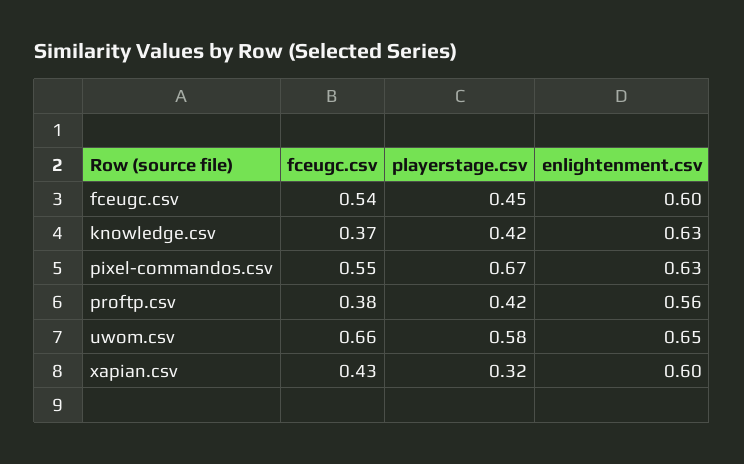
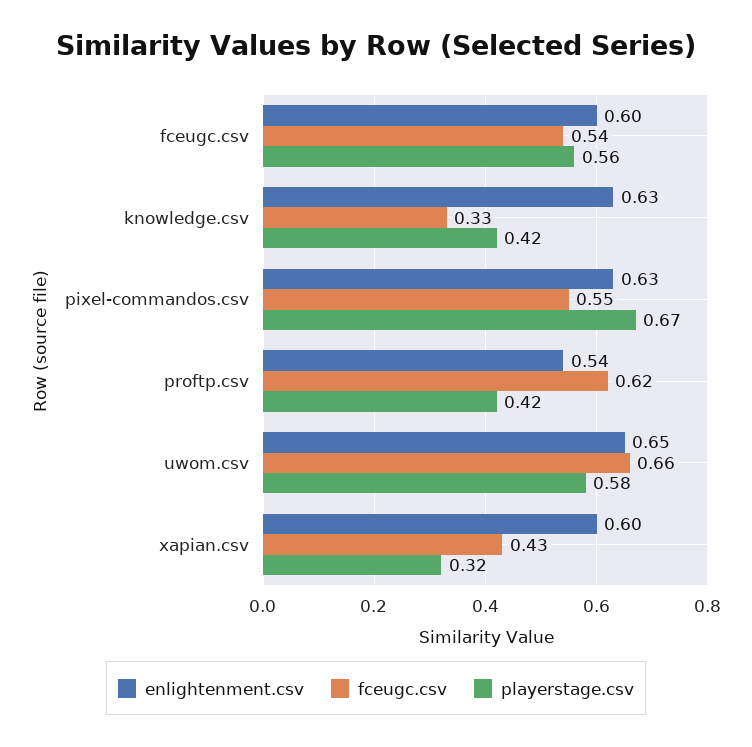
playerstage.csv, fceugc.csv: 0.45 -> 0.56
fceugc.csv, knowledge.csv: 0.37 -> 0.33
fceugc.csv, proftp.csv: 0.38 -> 0.62
enlightenment.csv, proftp.csv: 0.56 -> 0.54

